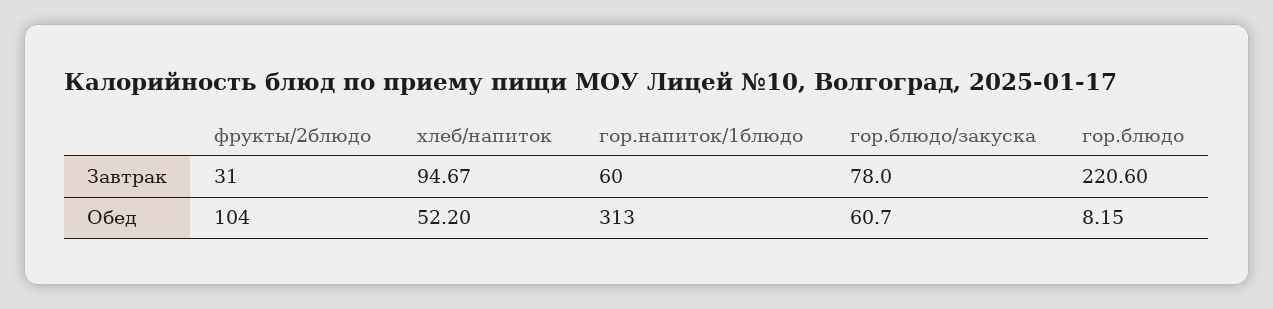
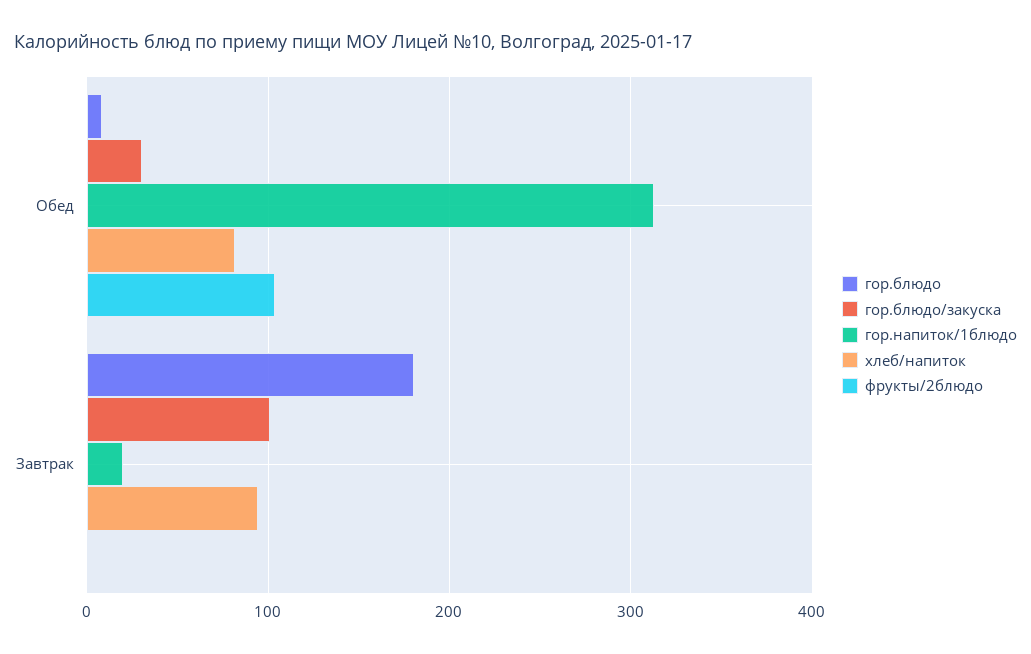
фрукты/2блюдо, Завтрак: 31 -> 0
гор.напиток/1блюдо, Завтрак: 60 -> 20
гор.блюдо/закуска, Завтрак: 78 -> 100
гор.блюдо, Завтрак: 220.6 -> 180
хлеб/напиток, Обед: 52.2 -> 80
гор.блюдо/закуска, Обед: 60.7 -> 30

